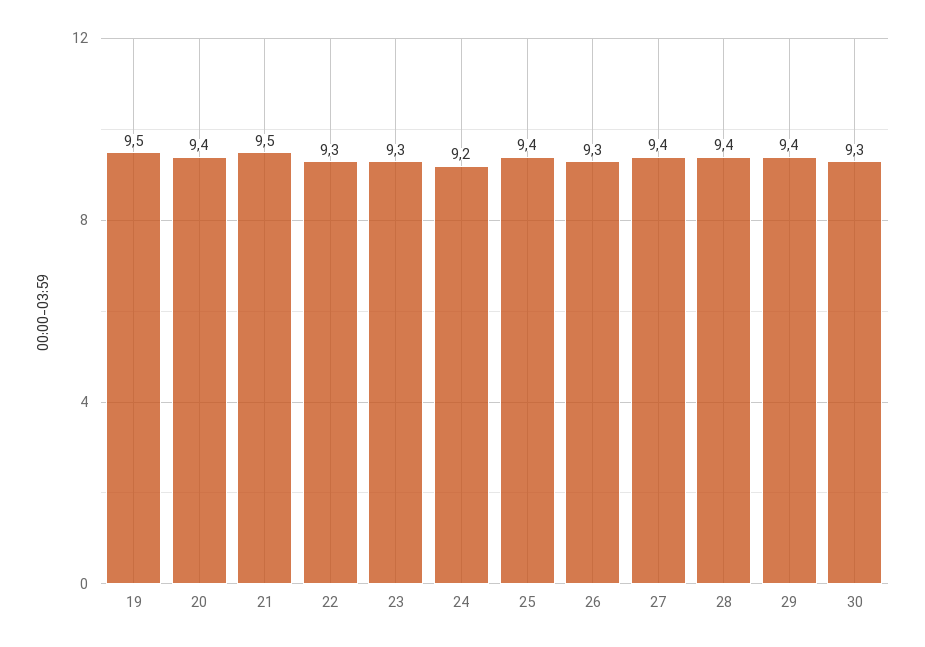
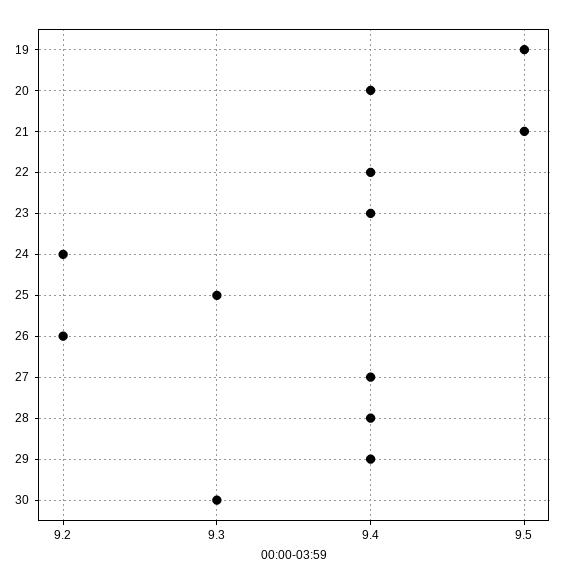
22: 9.3 -> 9.4
23: 9.3 -> 9.4
25: 9.4 -> 9.3
26: 9.3 -> 9.2

